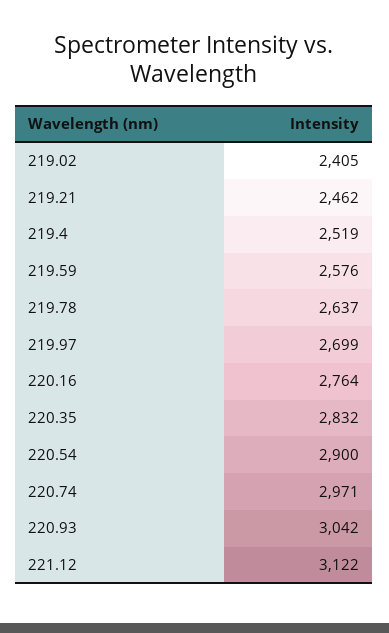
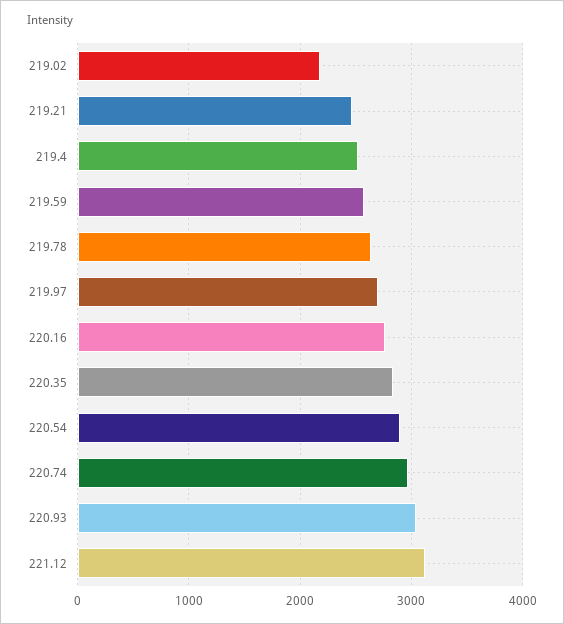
219.02: 2405 -> 2200

